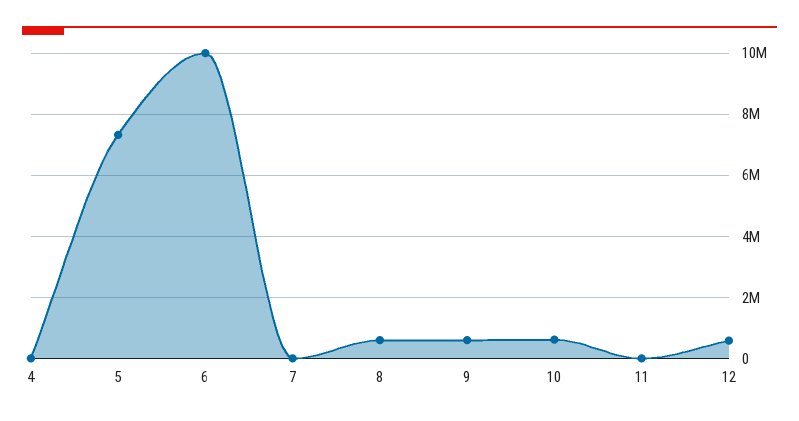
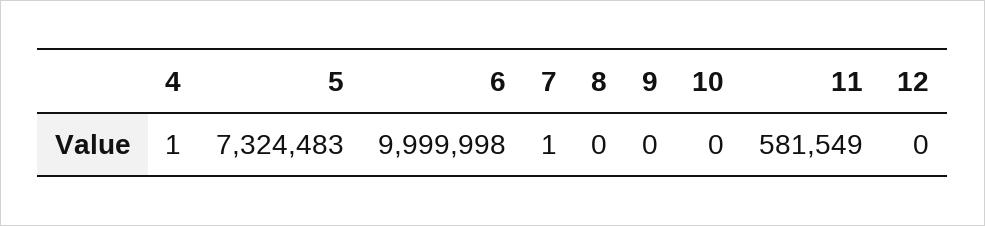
8: 600000 -> 0
9: 600000 -> 0
10: 600000 -> 0
11: 0 -> 581549
12: 600000 -> 0

